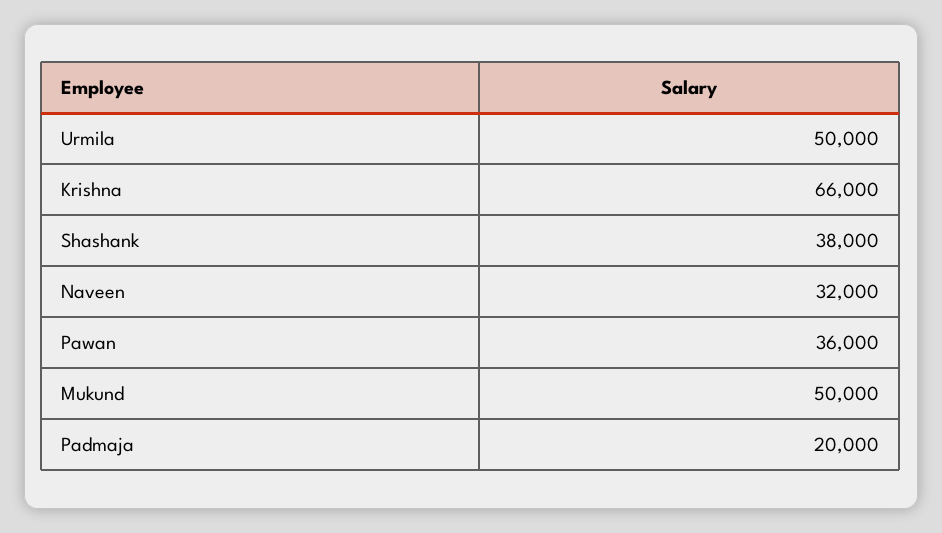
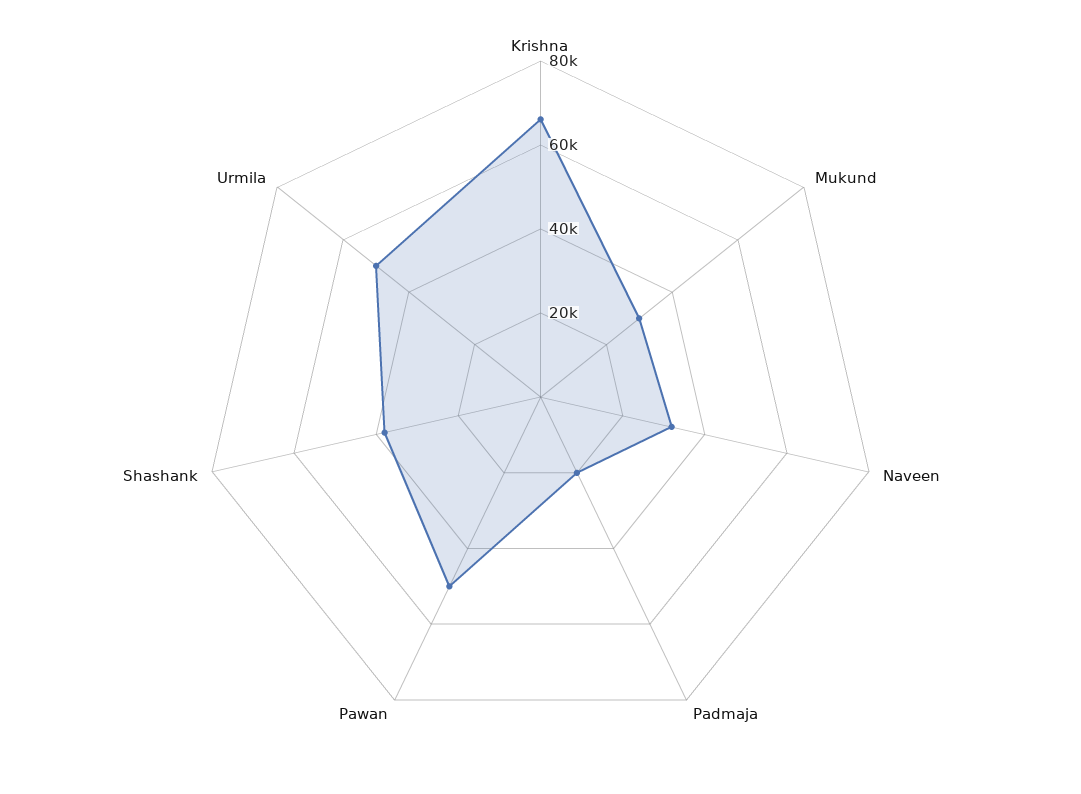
Pawan: 36000 -> 50000
Mukund: 50000 -> 30000

